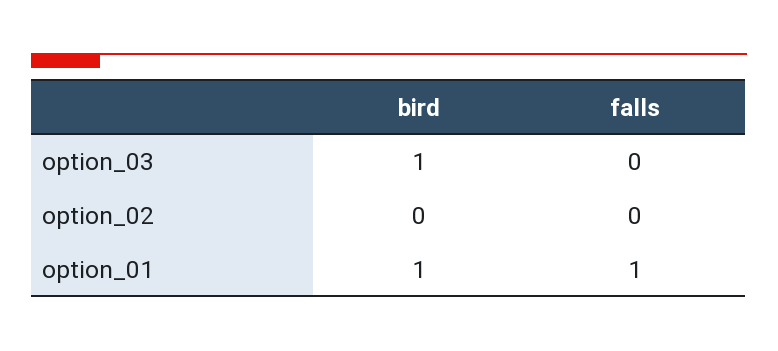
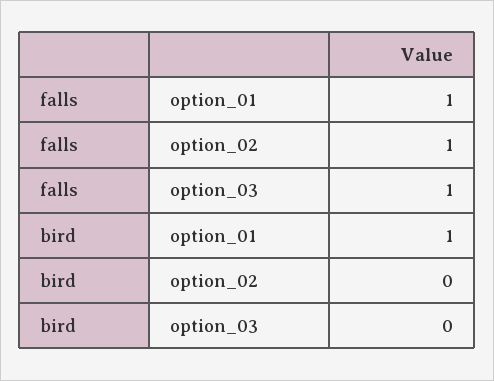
bird, option_03: 1 -> 0
falls, option_03: 0 -> 1
falls, option_02: 0 -> 1

